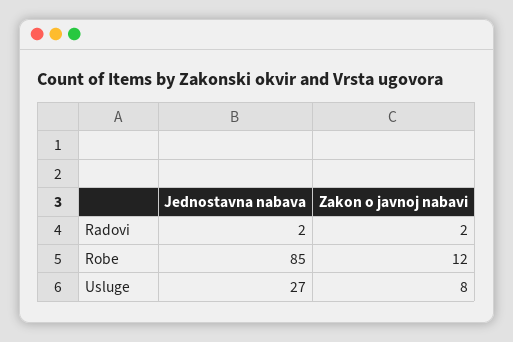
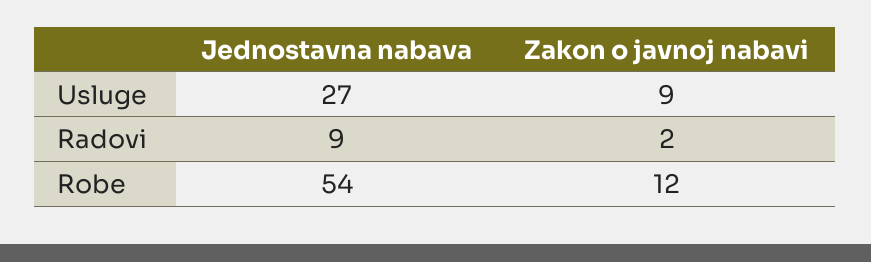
Jednostavna nabava, Radovi: 2 -> 9
Jednostavna nabava, Robe: 85 -> 54
Zakon o javnoj nabavi, Usluge: 8 -> 9

